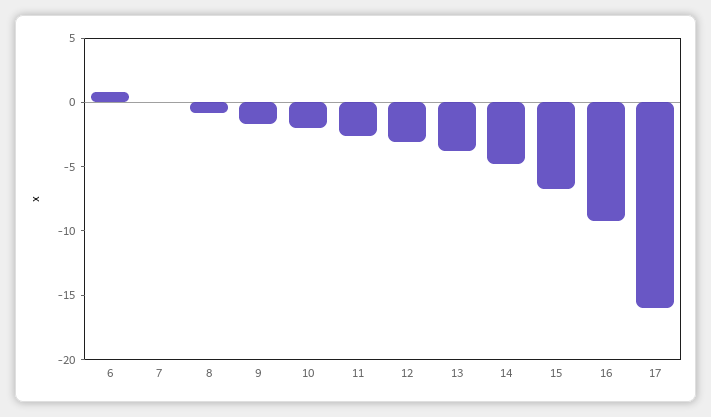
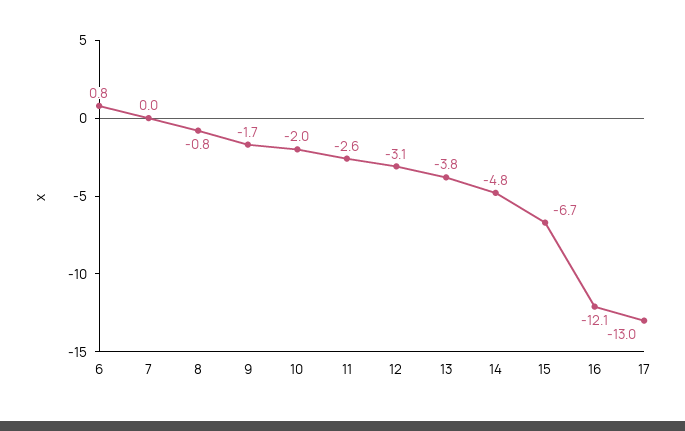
16: -9 -> -12.1
17: -16 -> -13

